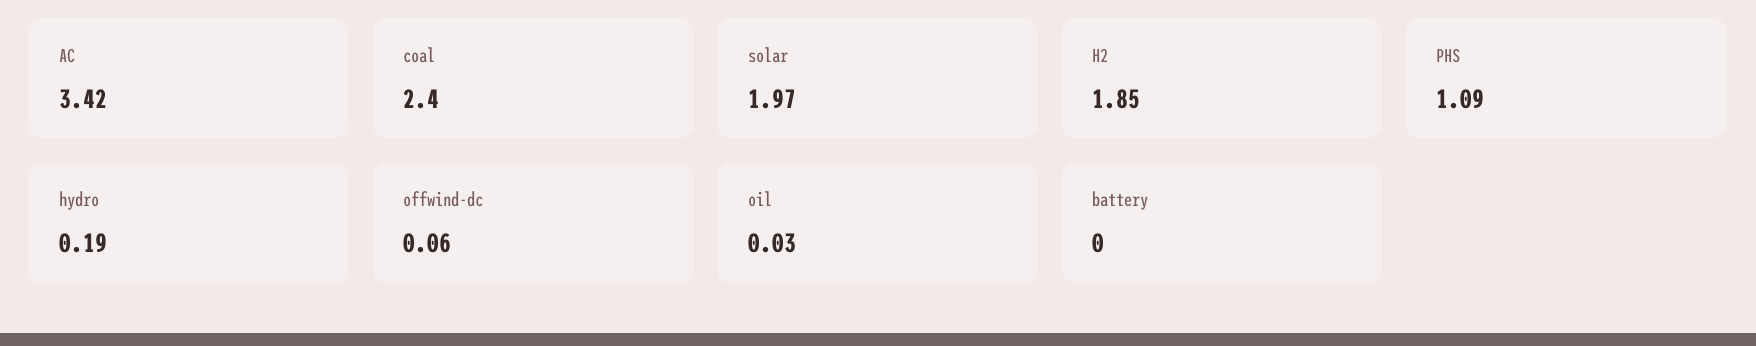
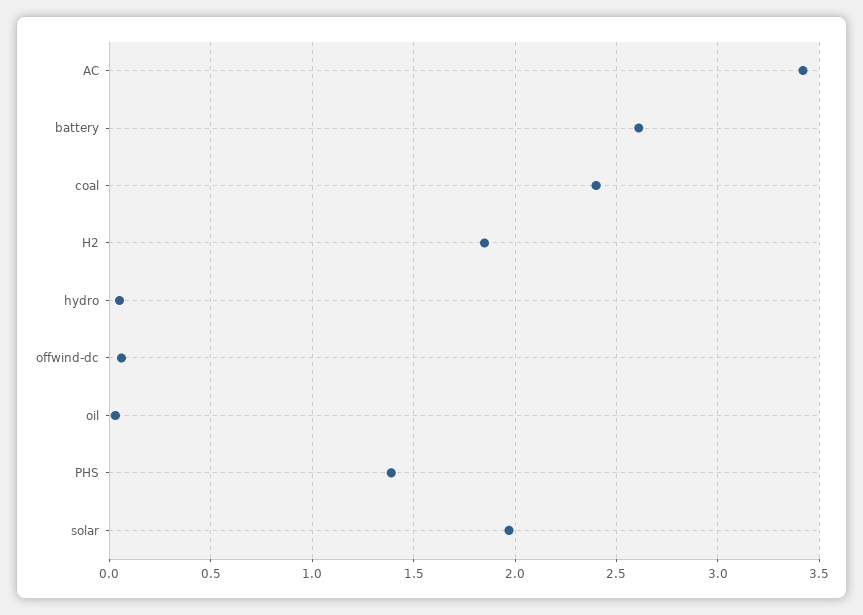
PHS: 1.09 -> 1.4
hydro: 0.19 -> 0.05
battery: 0 -> 2.6

